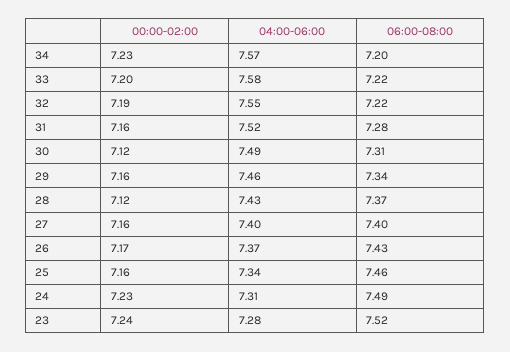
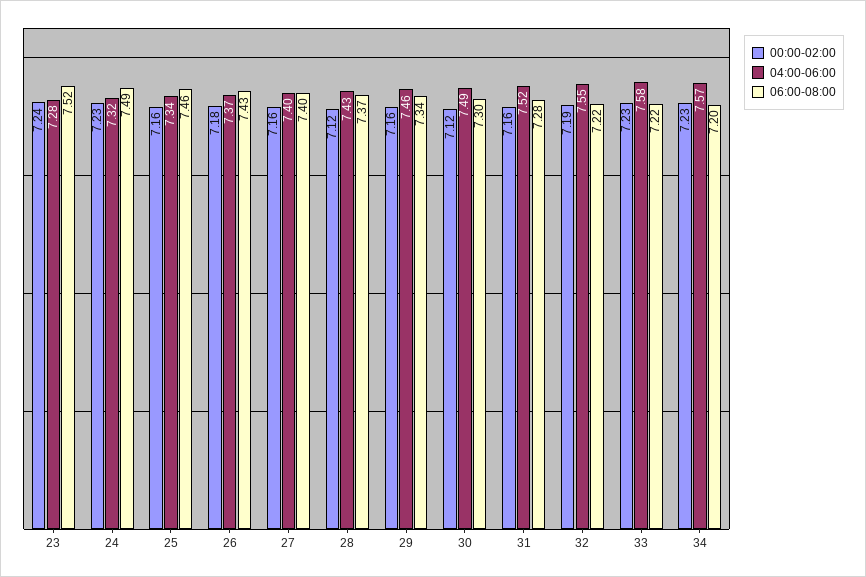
00:00-02:00, 33: 7.2 -> 7.23
06:00-08:00, 30: 7.31 -> 7.3
00:00-02:00, 26: 7.17 -> 7.18
04:00-06:00, 24: 7.31 -> 7.32

